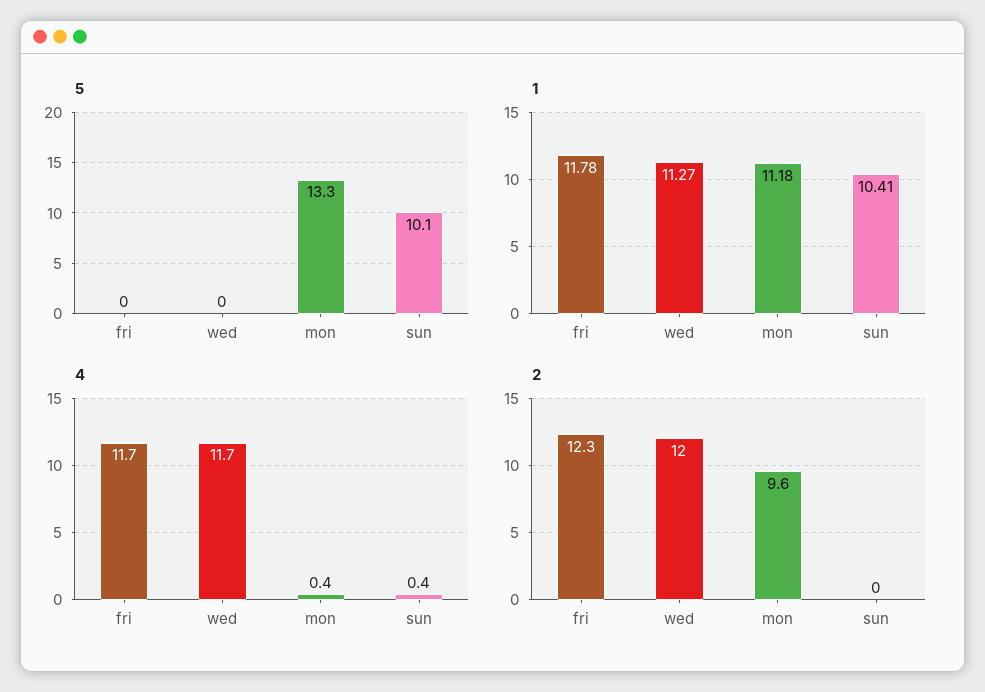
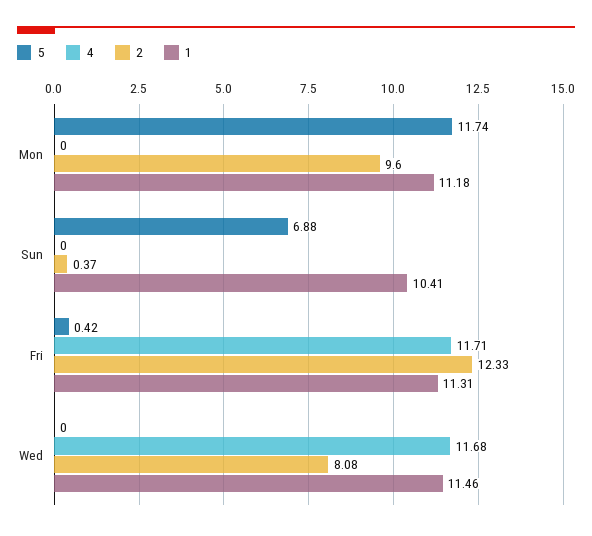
5, fri: 0 -> 0.42
5, mon: 13.3 -> 11.74
5, sun: 10.1 -> 6.88
1, fri: 11.78 -> 11.31
1, wed: 11.27 -> 11.46
4, mon: 0.4 -> 0
4, sun: 0.4 -> 0
2, wed: 12 -> 8.08
2, sun: 0 -> 0.37

